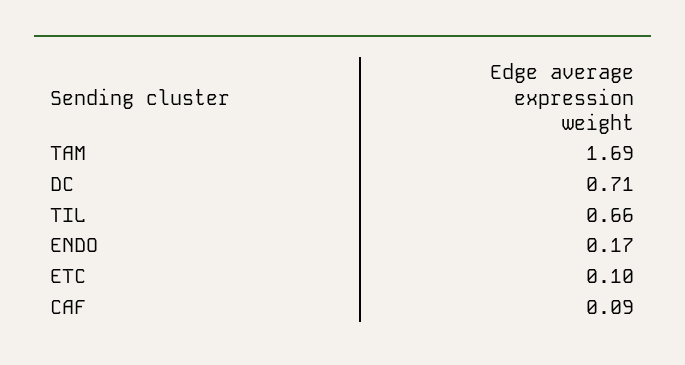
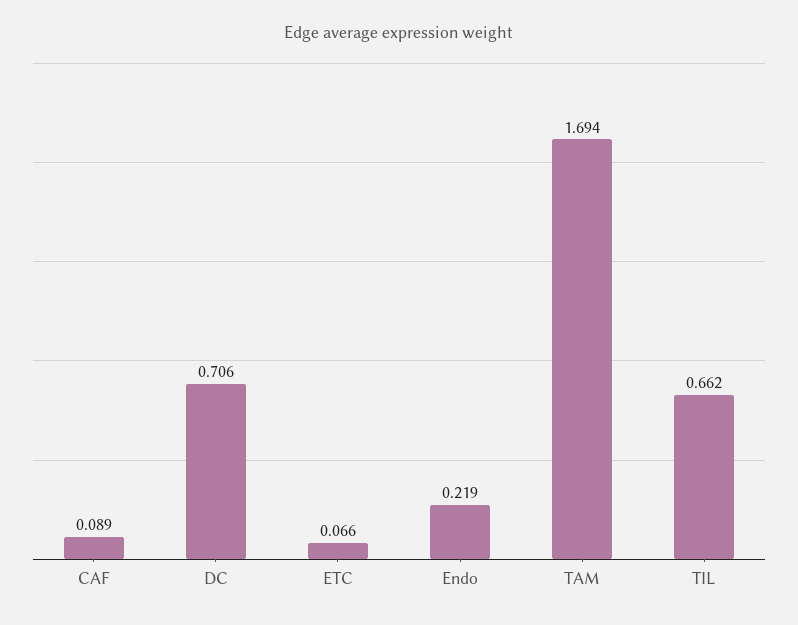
ENDO: 0.17 -> 0.219
ETC: 0.1 -> 0.066

